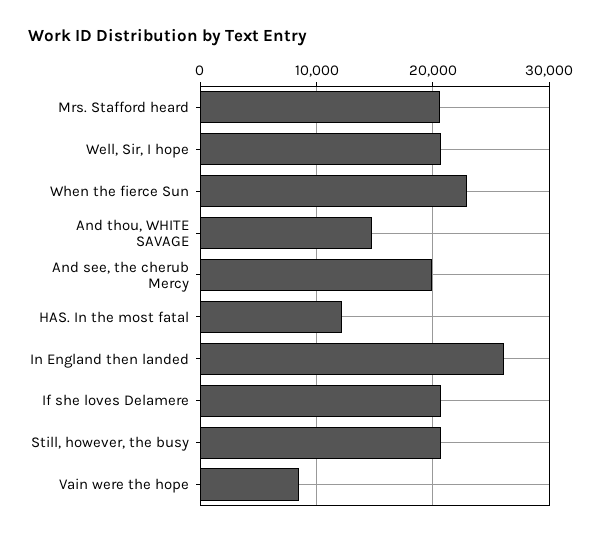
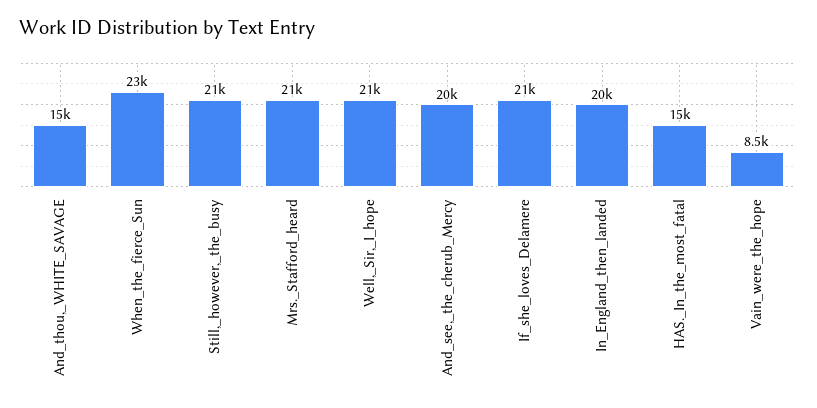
HAS. In the most fatal: 12000 -> 15000
In England then landed: 26000 -> 20000

